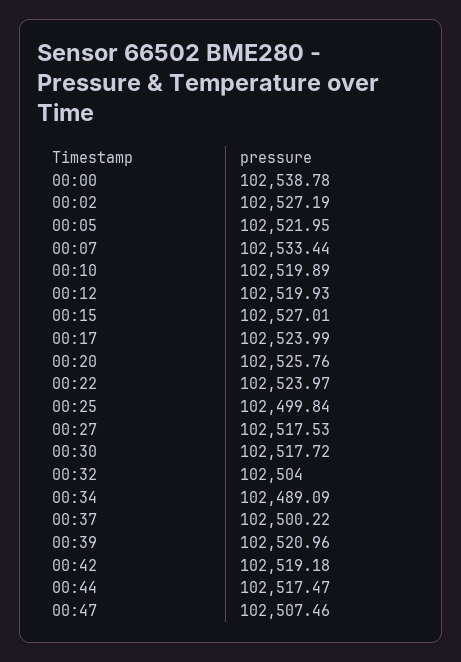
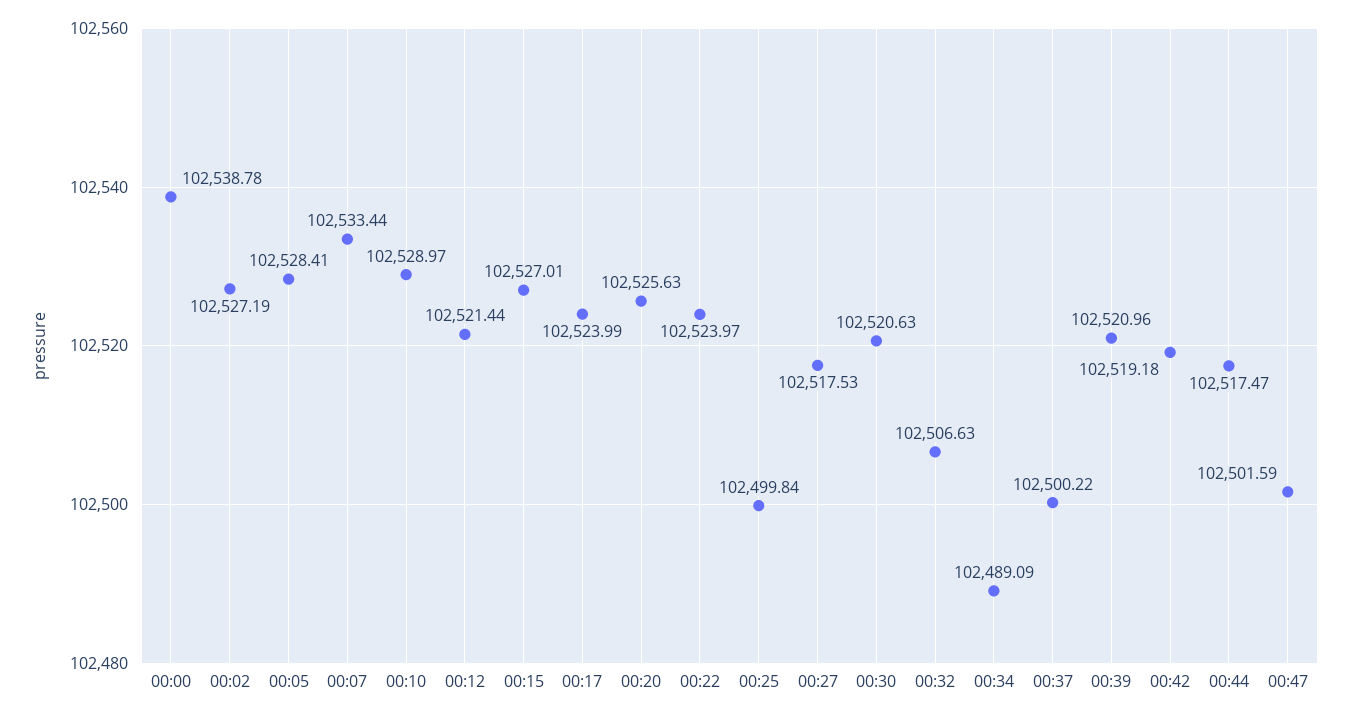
00:05: 102521.95 -> 102528.41
00:10: 102519.89 -> 102528.97
00:12: 102519.93 -> 102521.44
00:20: 102525.76 -> 102525.63
00:30: 102517.72 -> 102520.63
00:32: 102504 -> 102506.63
00:47: 102507.46 -> 102501.59

